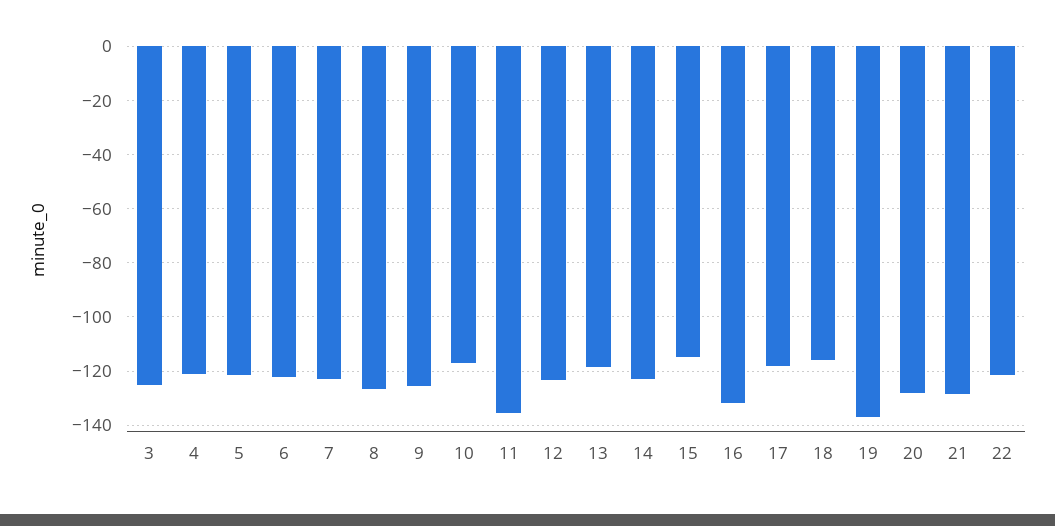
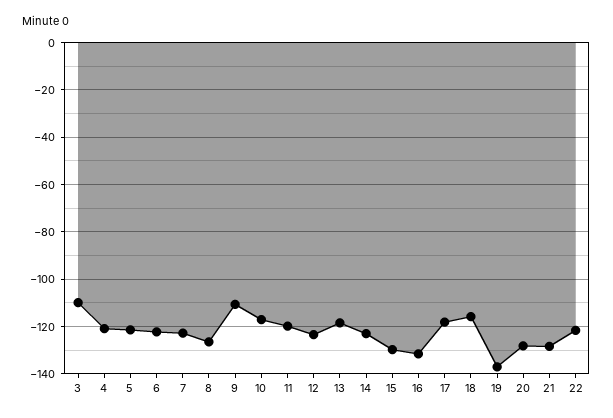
3: -125 -> -110
9: -125 -> -110
11: -135 -> -120
15: -115 -> -130

